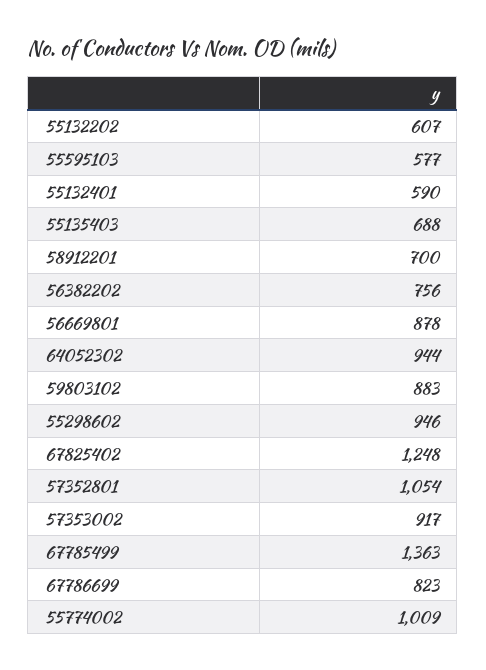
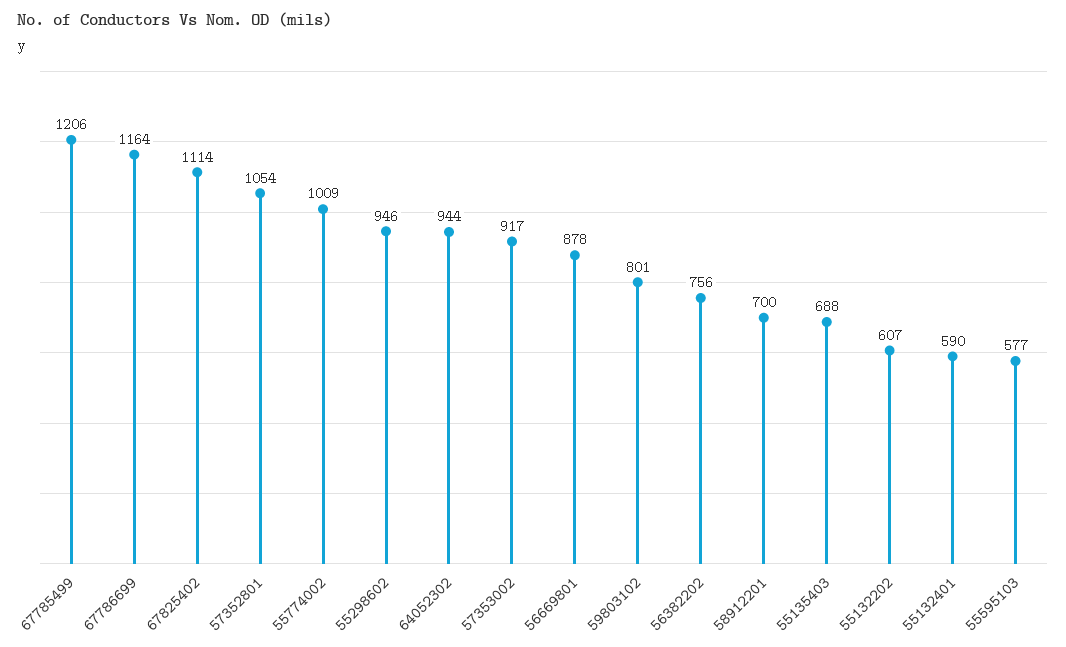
59803102: 883 -> 801
67825402: 1248 -> 1114
67785499: 1363 -> 1206
67786699: 823 -> 1164

